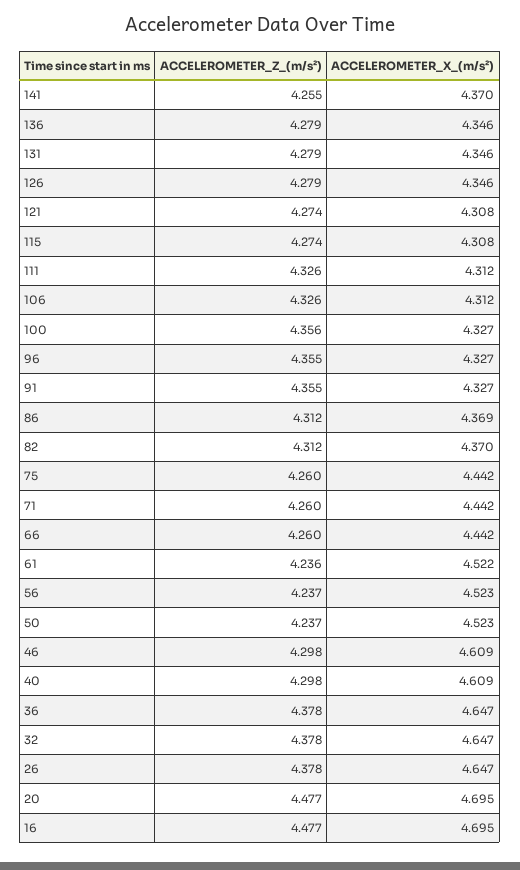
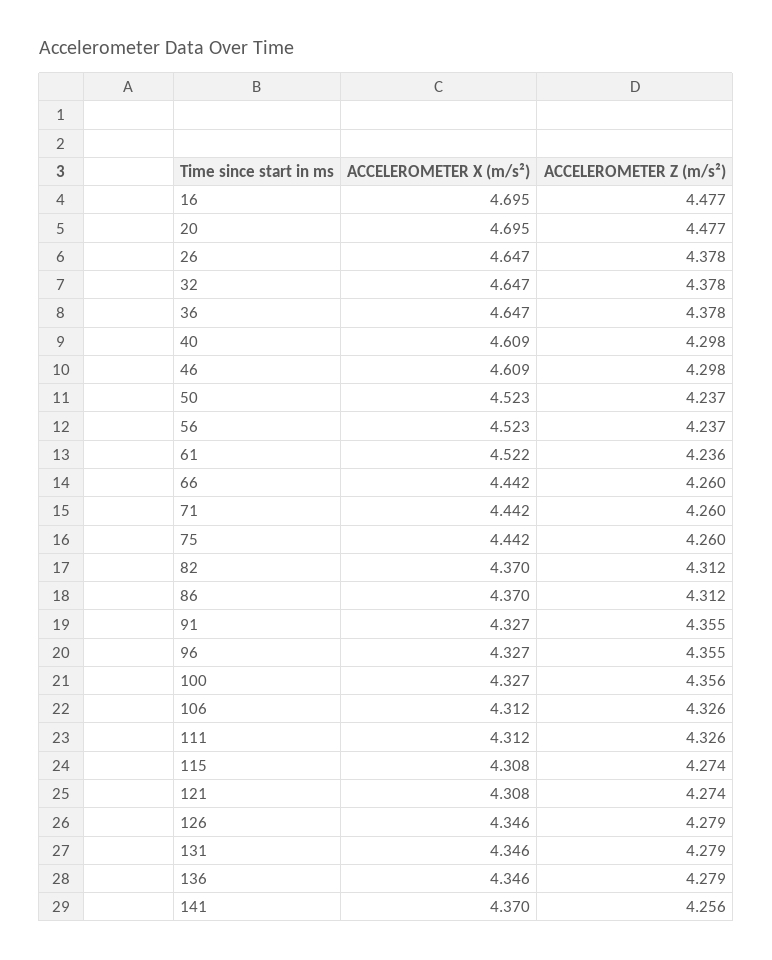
ACCELEROMETER_Z_(m/s²), 141: 4.255 -> 4.256
ACCELEROMETER_X_(m/s²), 86: 4.369 -> 4.37

